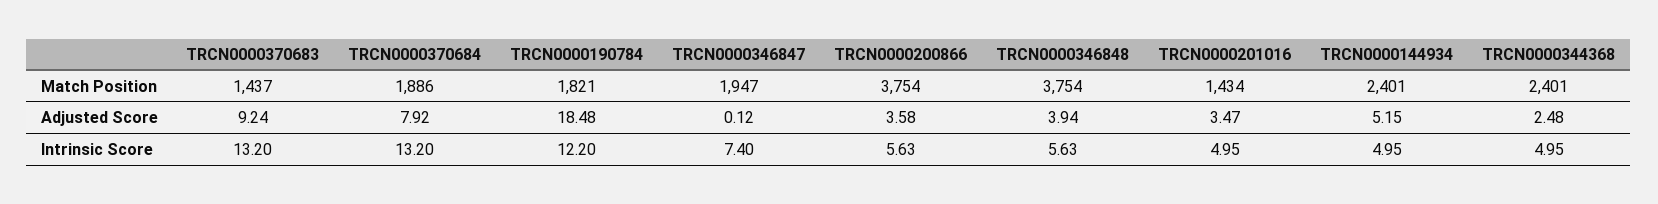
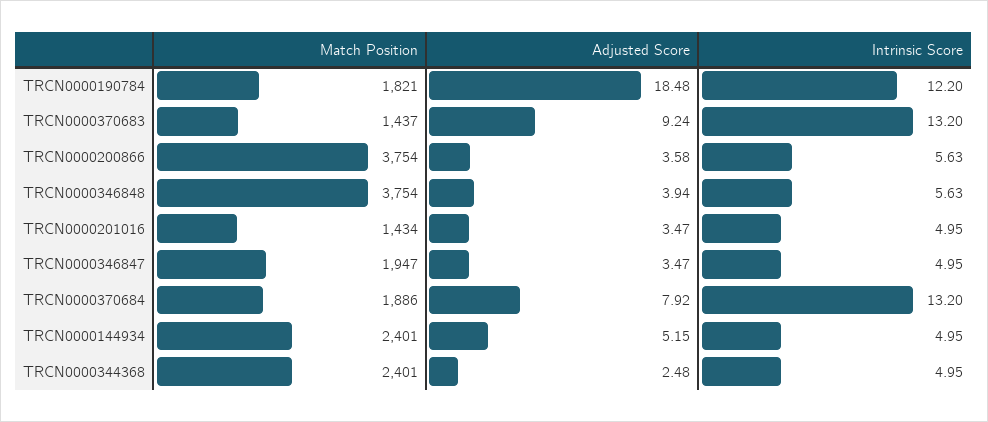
TRCN0000346847, Adjusted Score: 0.12 -> 3.47
TRCN0000346847, Intrinsic Score: 7.4 -> 4.95

